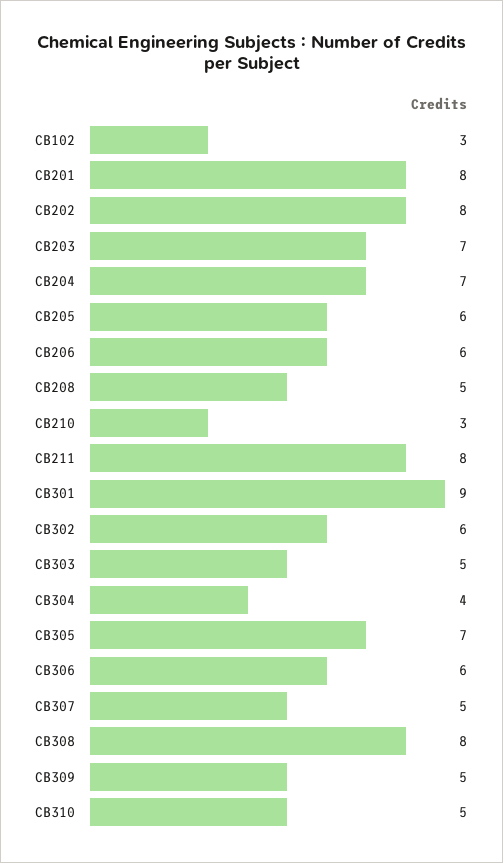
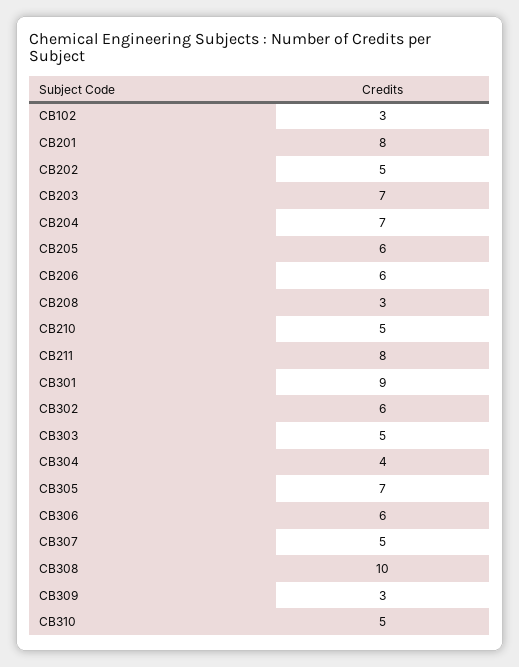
CB202: 8 -> 5
CB208: 5 -> 3
CB210: 3 -> 5
CB308: 8 -> 10
CB309: 5 -> 3

